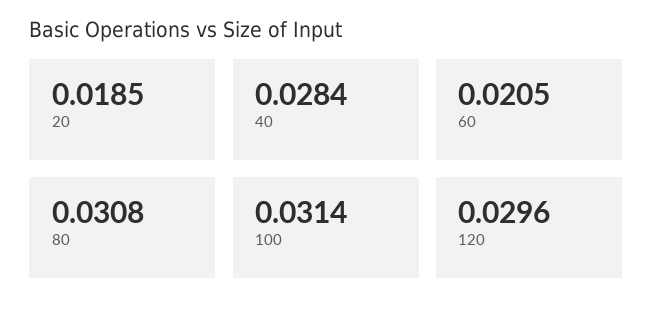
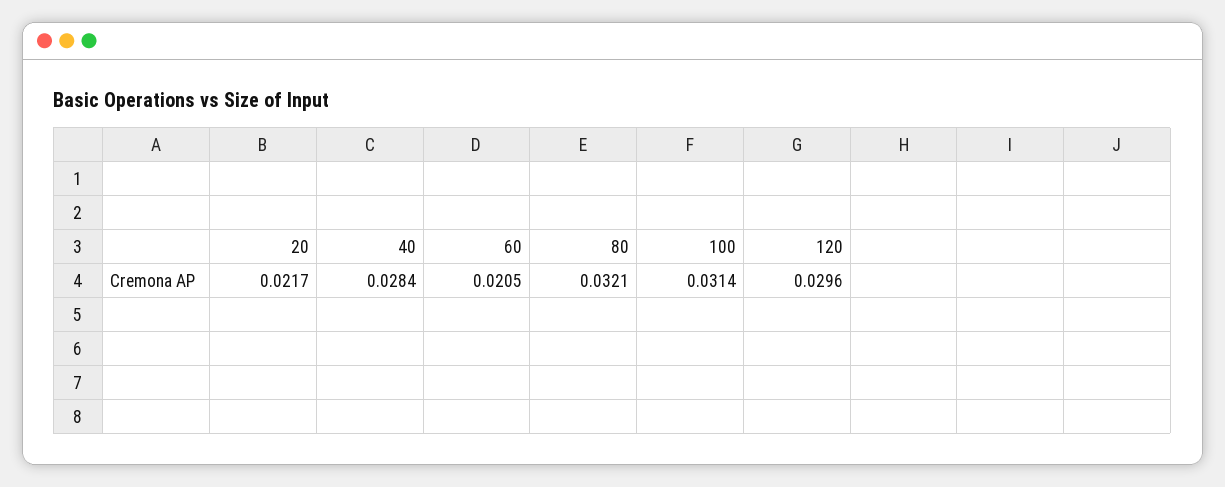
20: 0.0185 -> 0.0217
80: 0.0308 -> 0.0321

